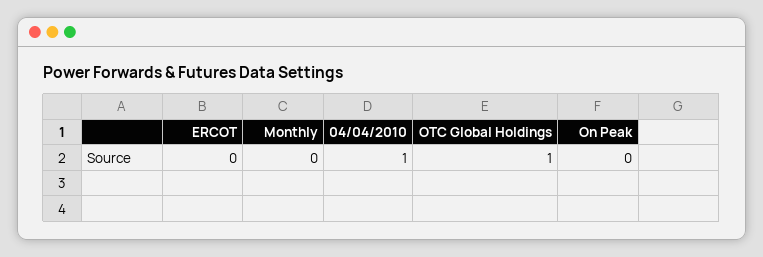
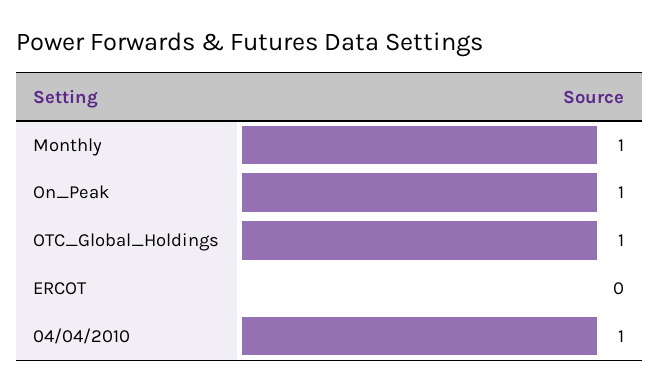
Monthly: 0 -> 1
On Peak: 0 -> 1

